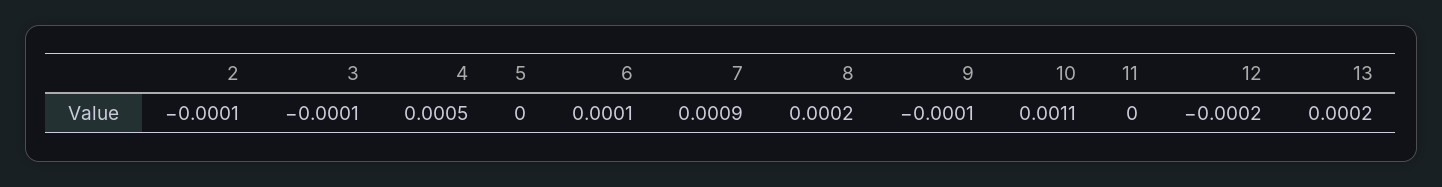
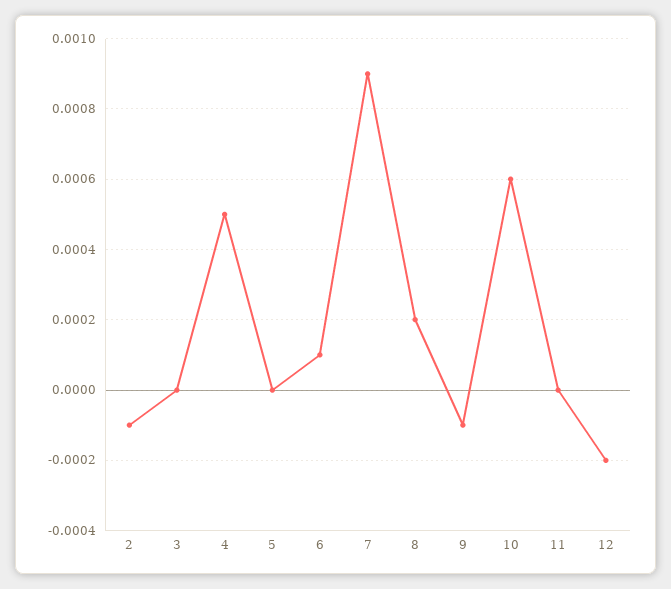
3: -0.0001 -> 0
10: 0.0011 -> 0.0006
13: 0.0002 -> none

